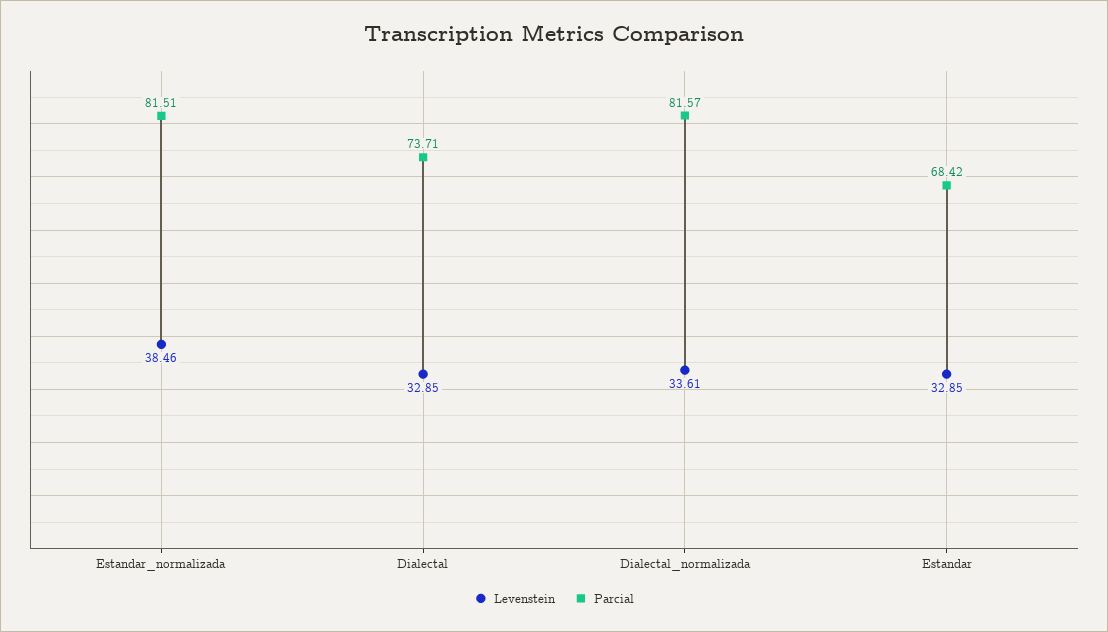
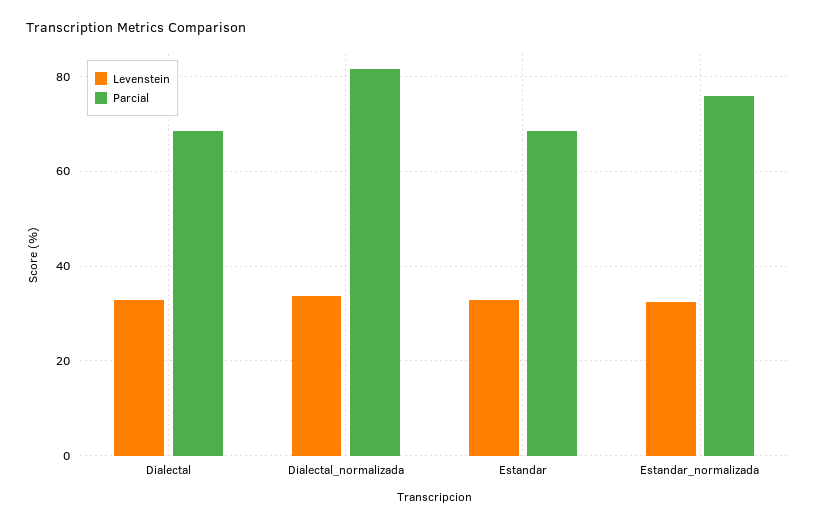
Levenstein, Estandar_normalizada: 38.46 -> 32
Parcial, Estandar_normalizada: 81.51 -> 76
Parcial, Dialectal: 73.71 -> 68

